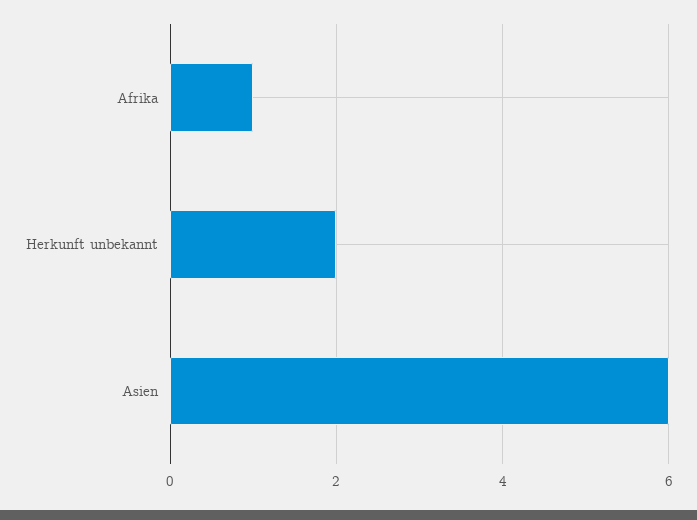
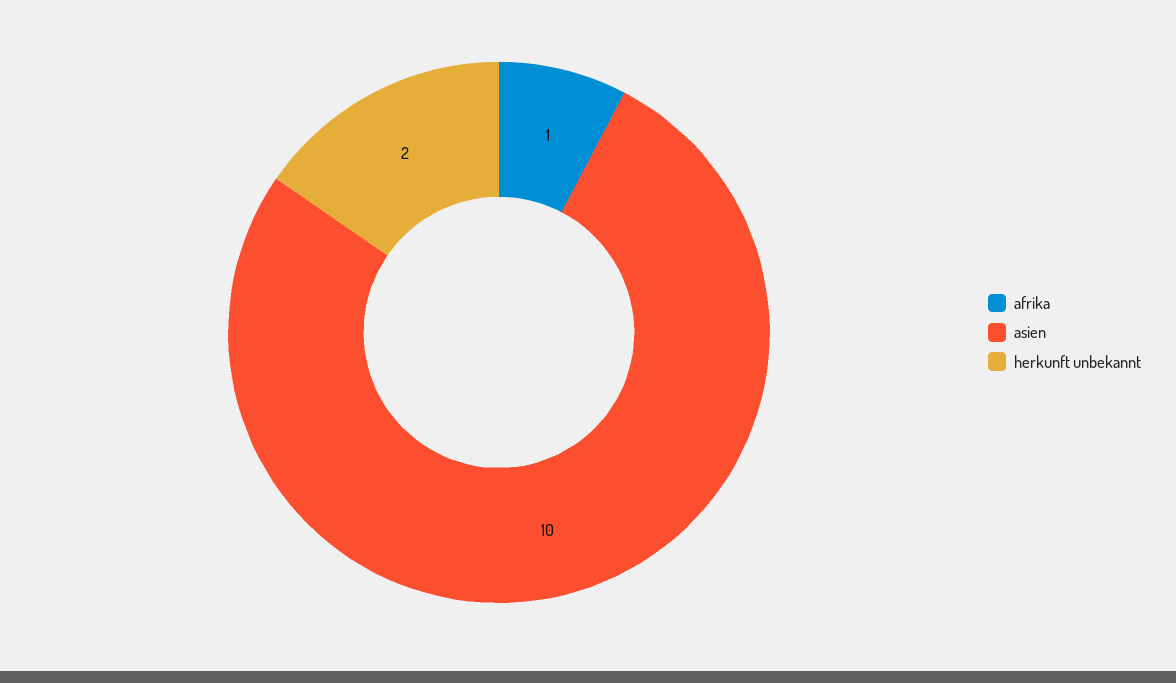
Asien: 6 -> 10

